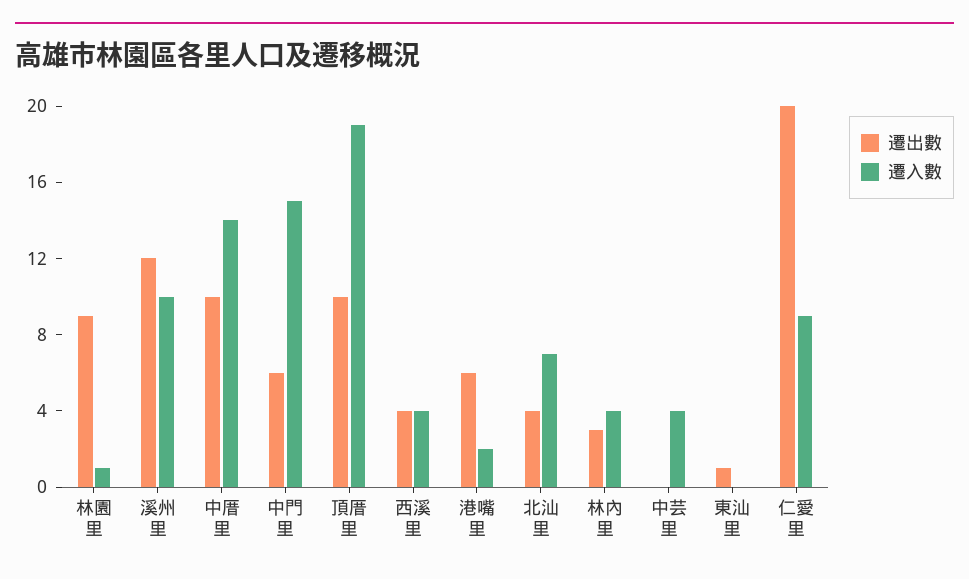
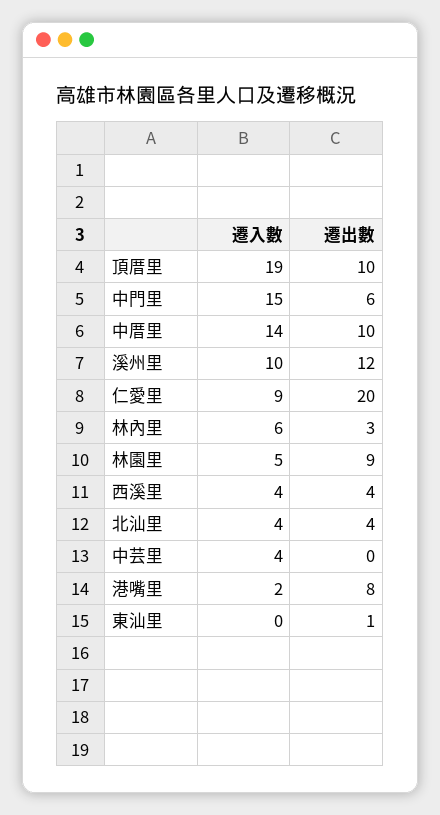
遷入數, 林園里: 1 -> 5
遷出數, 港嘴里: 6 -> 8
遷入數, 北汕里: 7 -> 4
遷入數, 林內里: 4 -> 6

